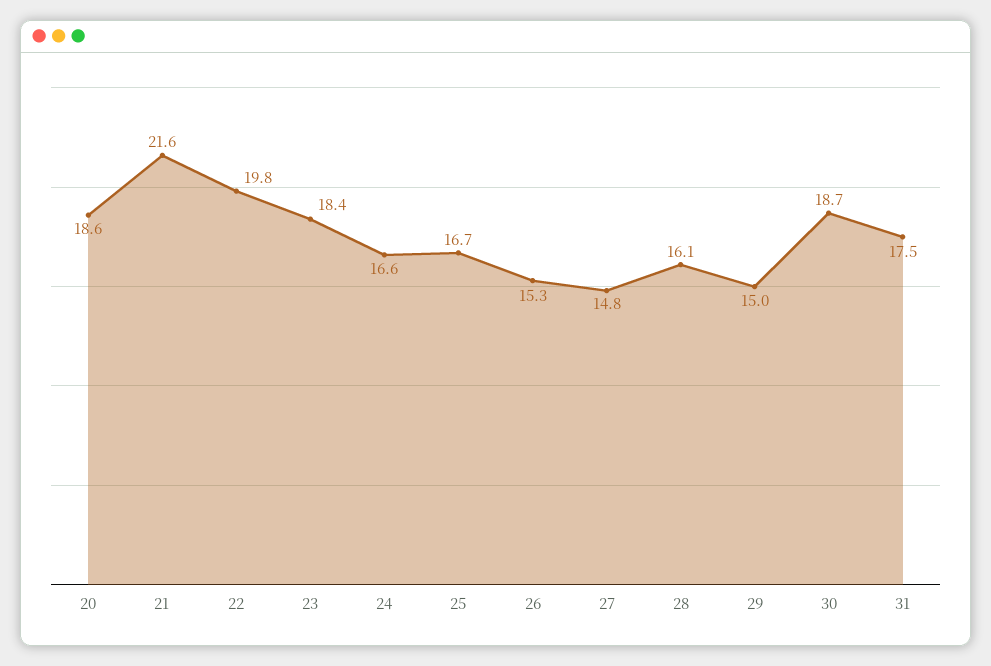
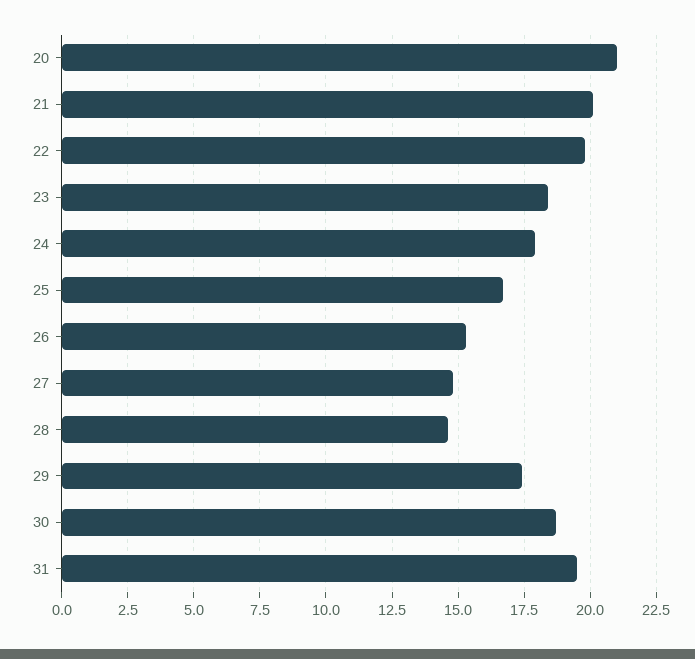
20: 18.6 -> 21
21: 21.6 -> 20
24: 16.6 -> 18
28: 16.1 -> 14.5
29: 15 -> 17.5
31: 17.5 -> 19.5

